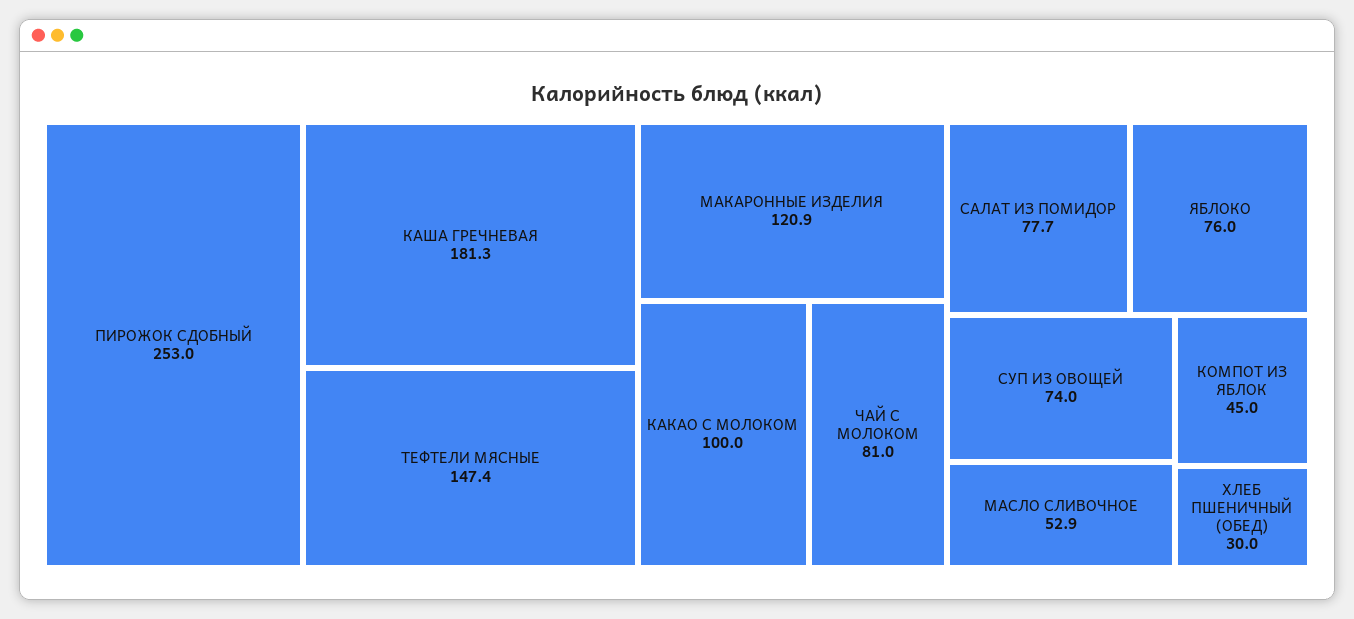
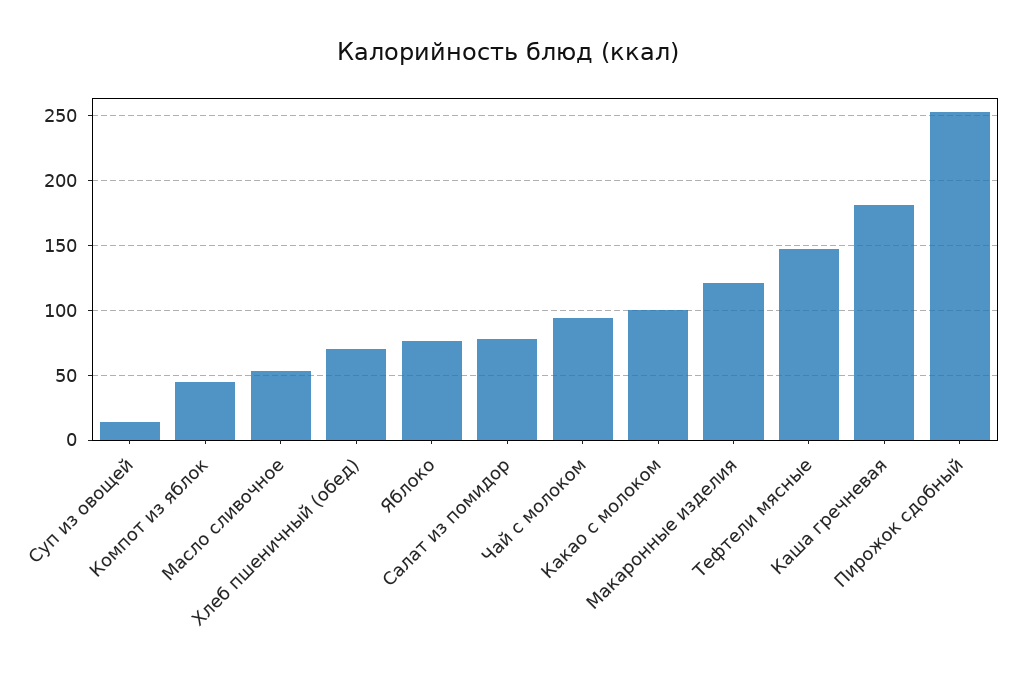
ЧАЙ С МОЛОКОМ: 81 -> 95
СУП ИЗ ОВОЩЕЙ: 74 -> 15
ХЛЕБ ПШЕНИЧНЫЙ (ОБЕД): 30 -> 70

